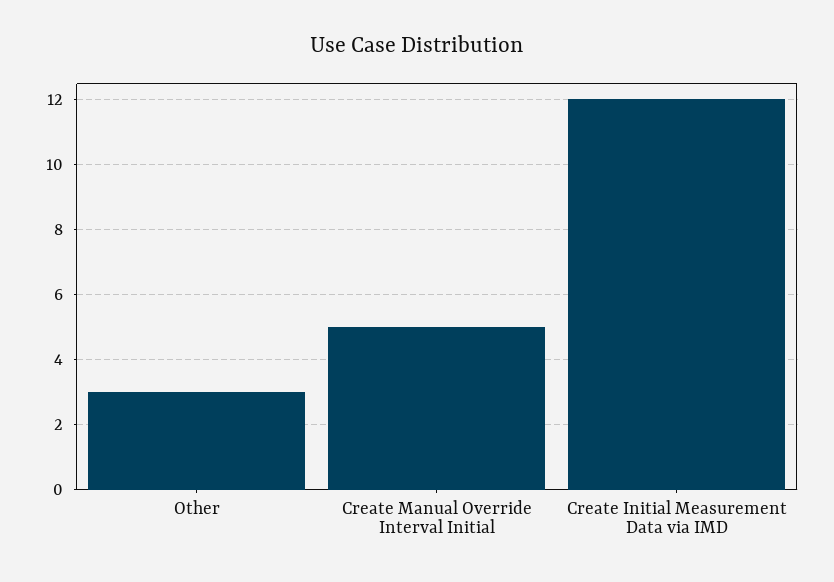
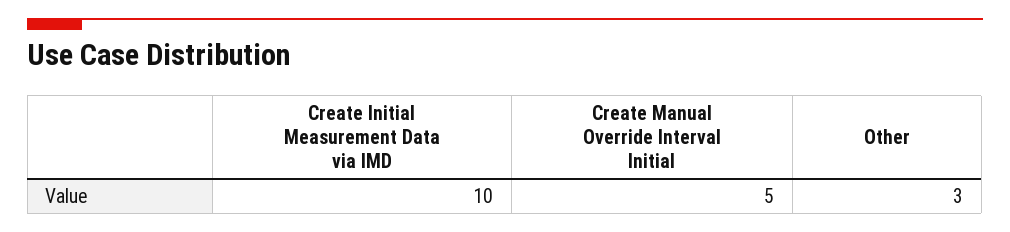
Create Initial Measurement Data via IMD: 12 -> 10

